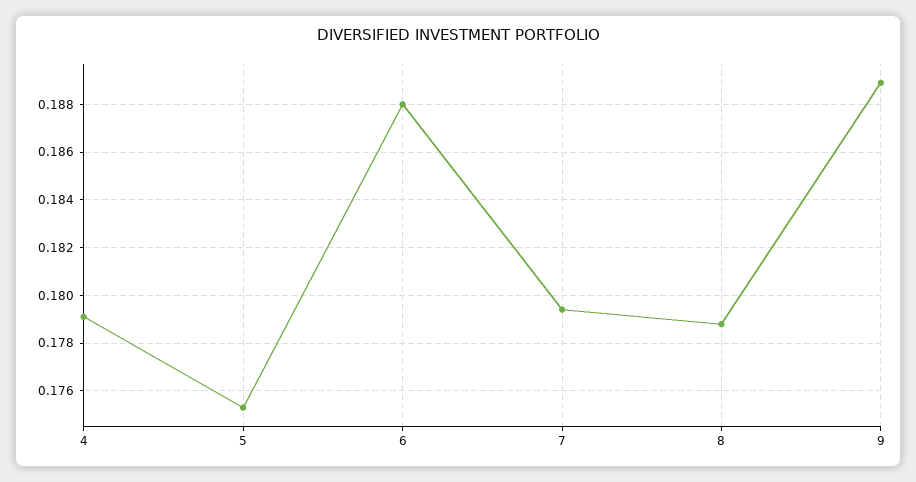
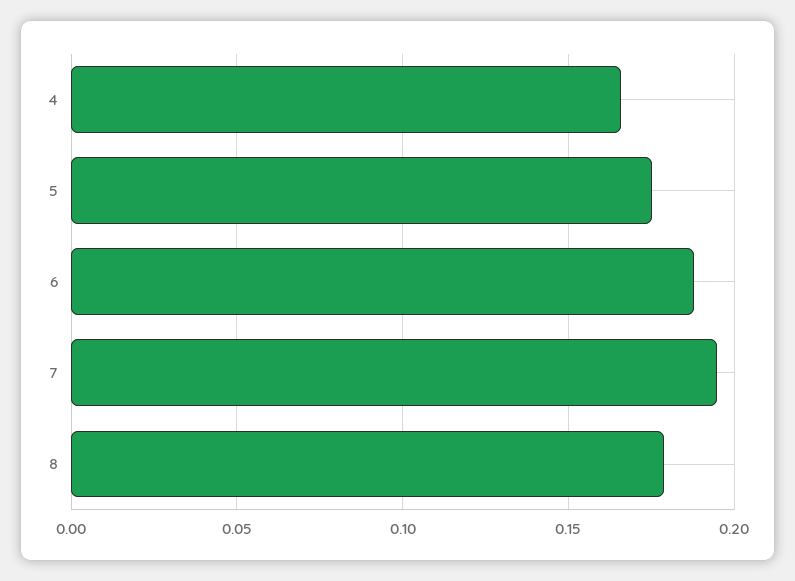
4: 0.179 -> 0.165
7: 0.1795 -> 0.195
9: 0.189 -> none

